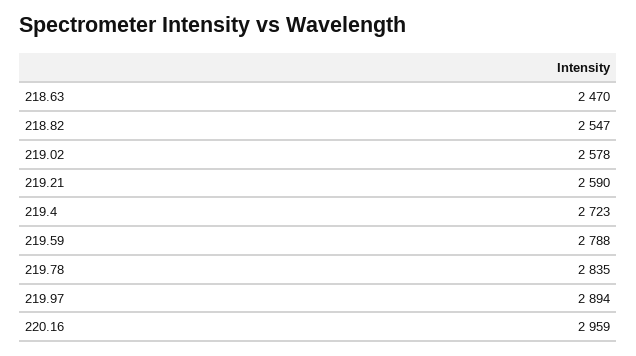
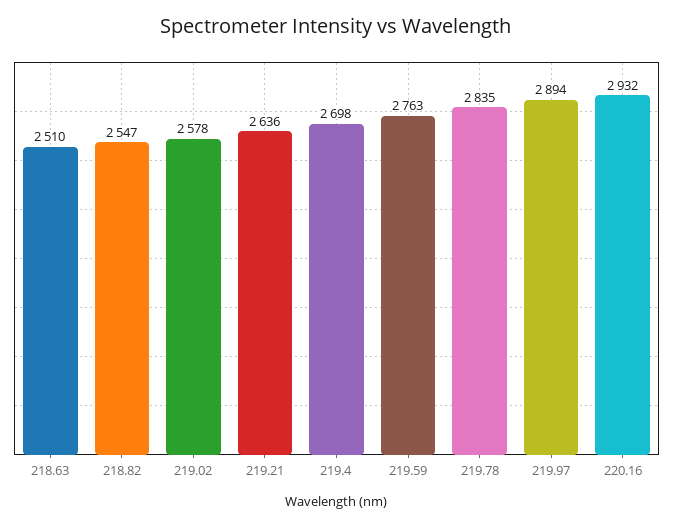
218.63: 2470 -> 2510
219.21: 2590 -> 2636
219.4: 2723 -> 2698
219.59: 2788 -> 2763
220.16: 2959 -> 2932

